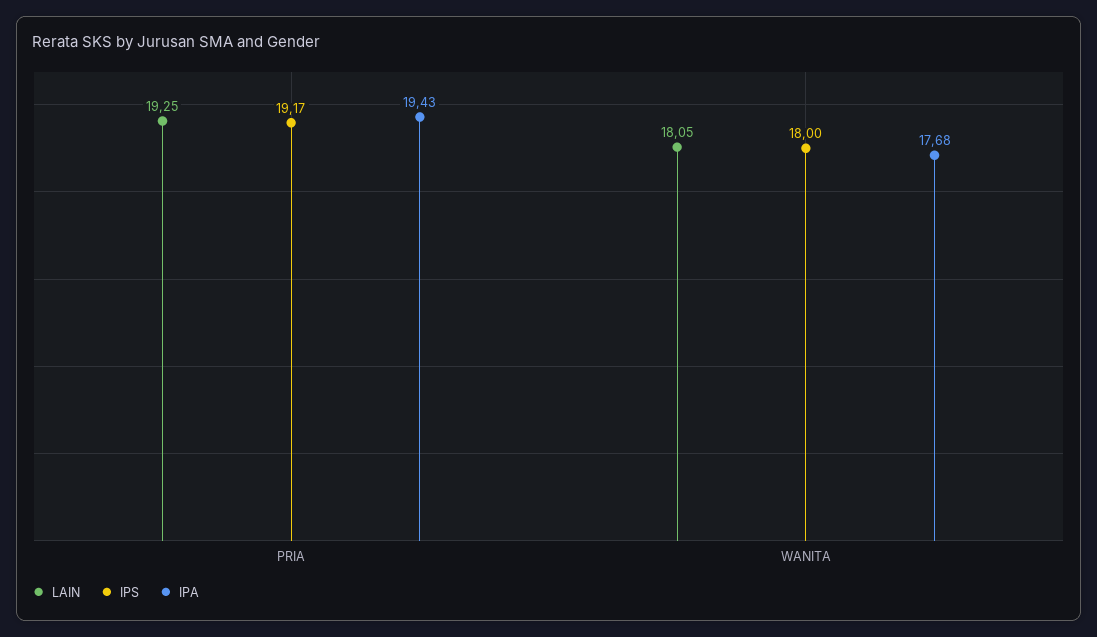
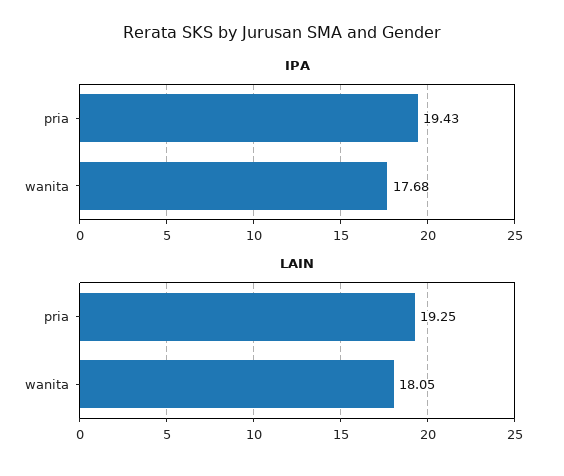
IPS, PRIA: 19.17 -> none
IPS, WANITA: 18 -> none

